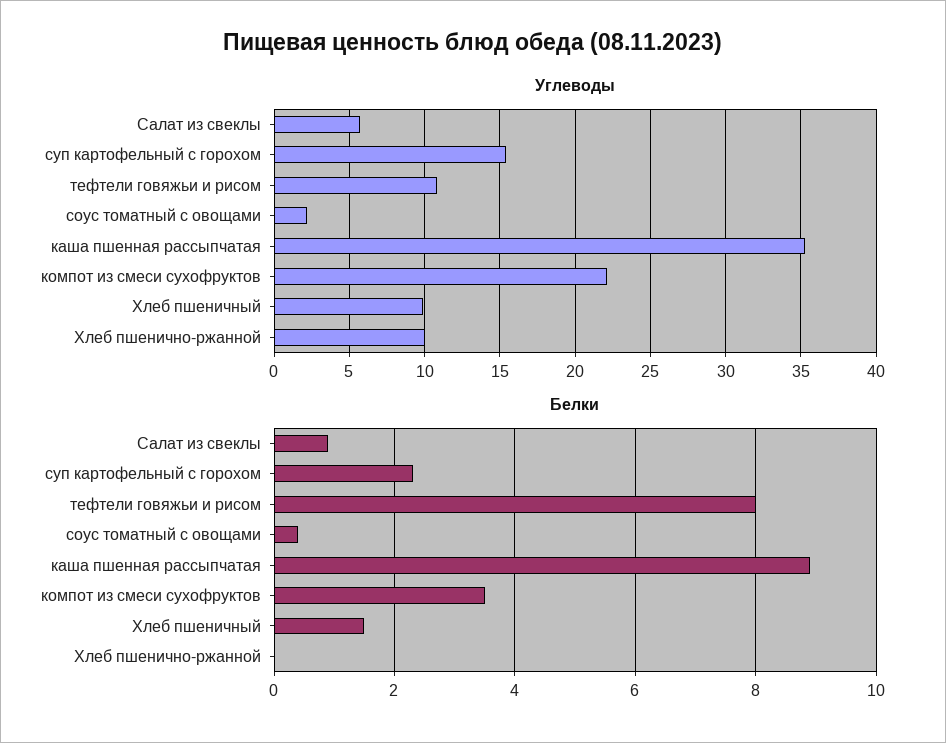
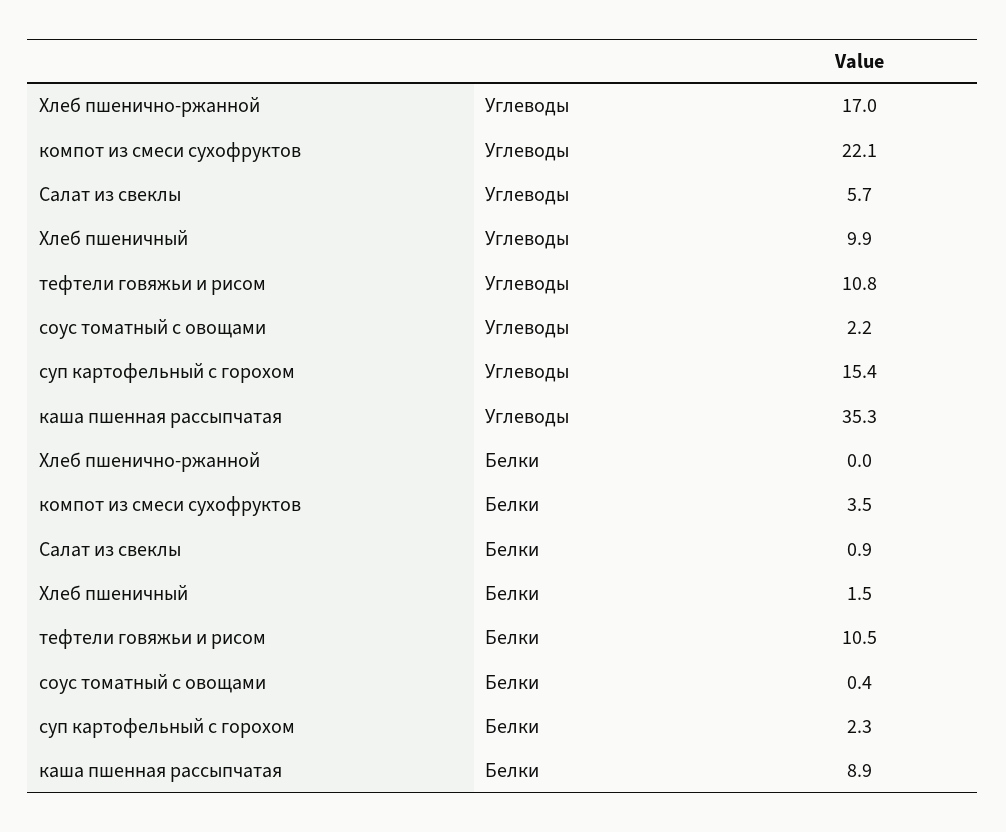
Углеводы, Хлеб пшенично-ржанной: 10 -> 17
Белки, тефтели говяжьи и рисом: 8 -> 10.5

